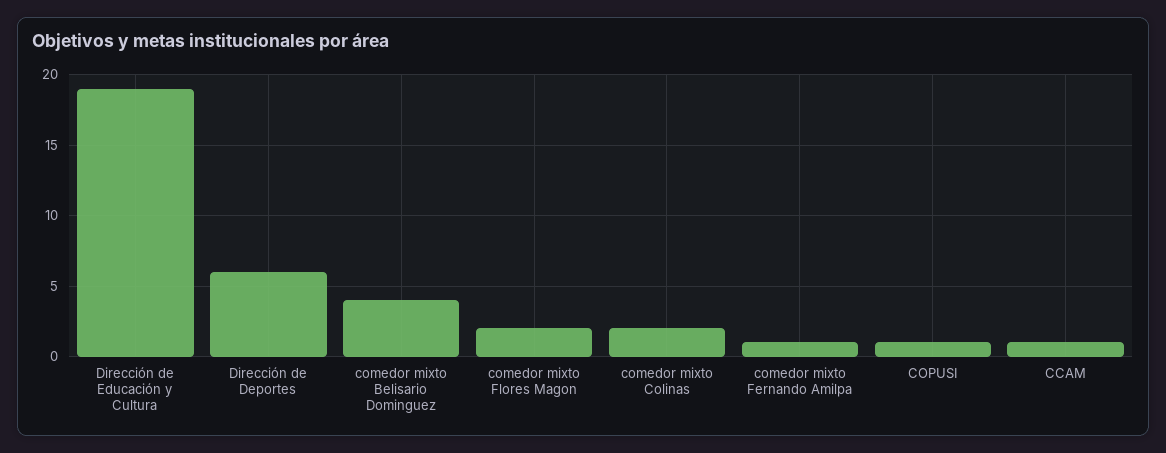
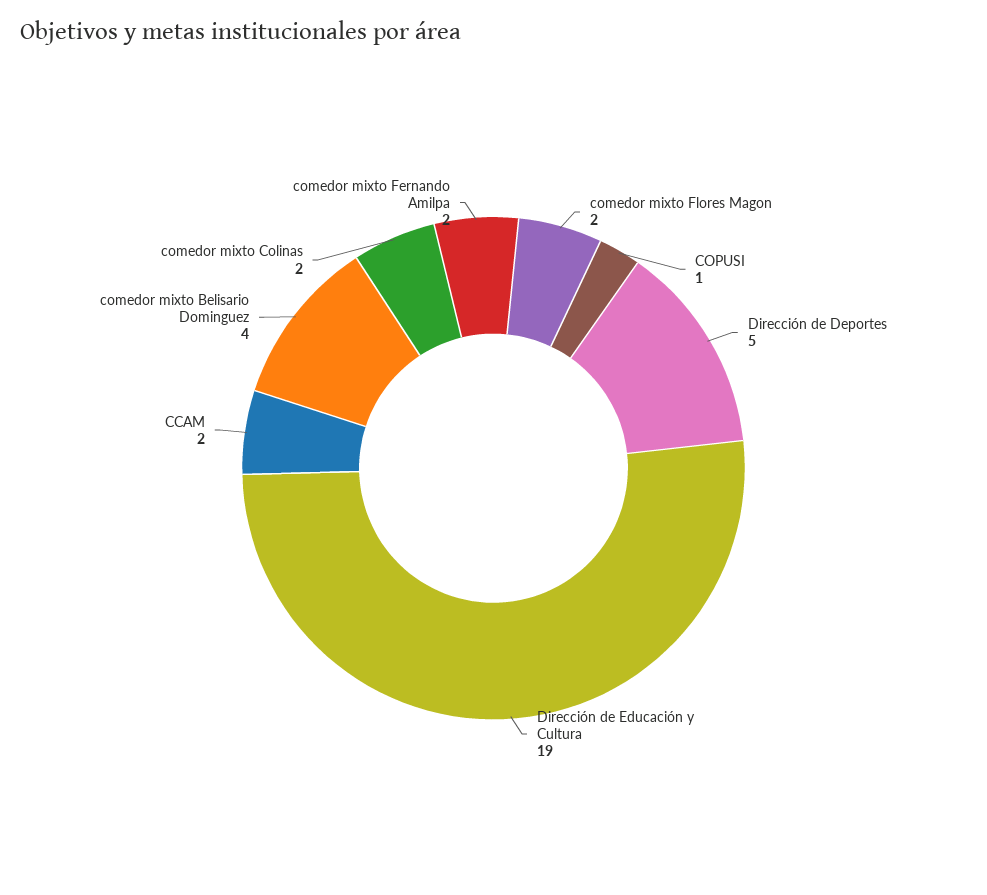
Dirección de Deportes: 6 -> 5
comedor mixto Fernando Amilpa: 1 -> 2
CCAM: 1 -> 2

